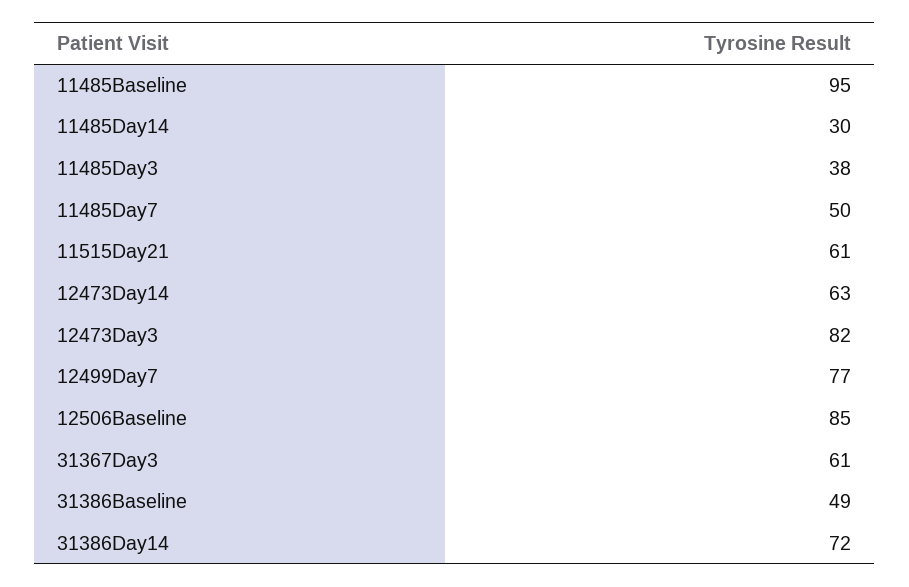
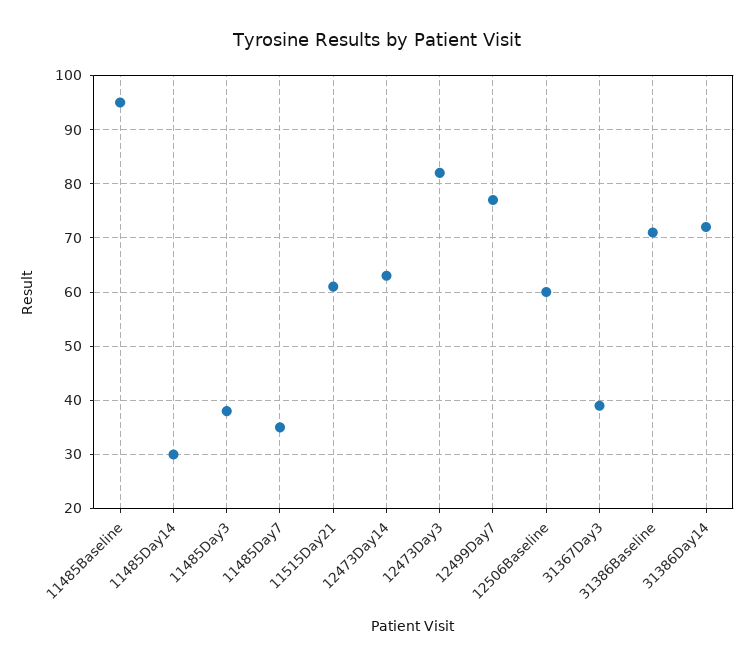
11485Day7: 50 -> 35
12506Baseline: 85 -> 60
31367Day3: 61 -> 40
31386Baseline: 49 -> 70

